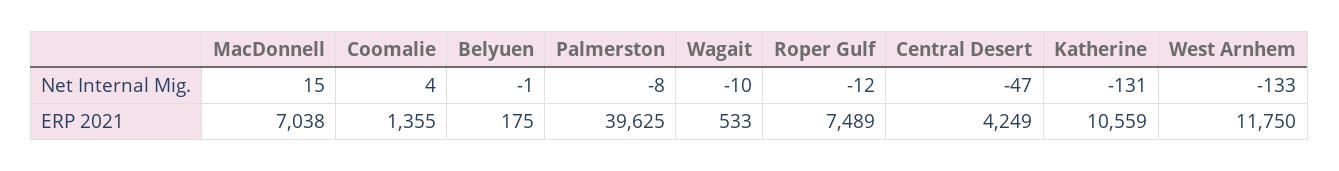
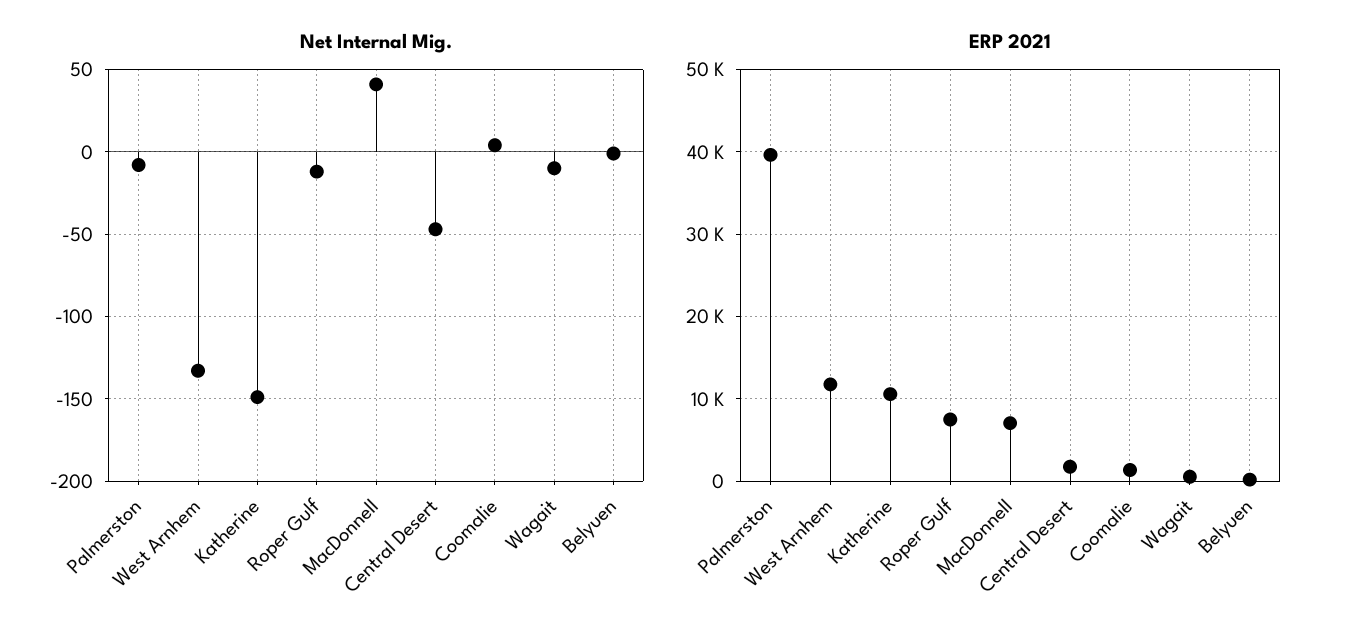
Net Internal Mig., MacDonnell: 15 -> 40
Net Internal Mig., Katherine: -131 -> -150
ERP 2021, Central Desert: 4249 -> 2000

